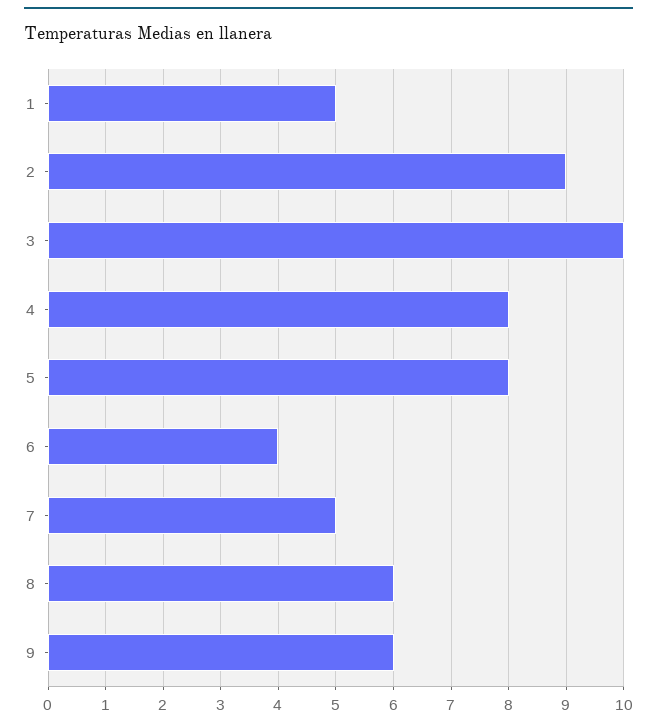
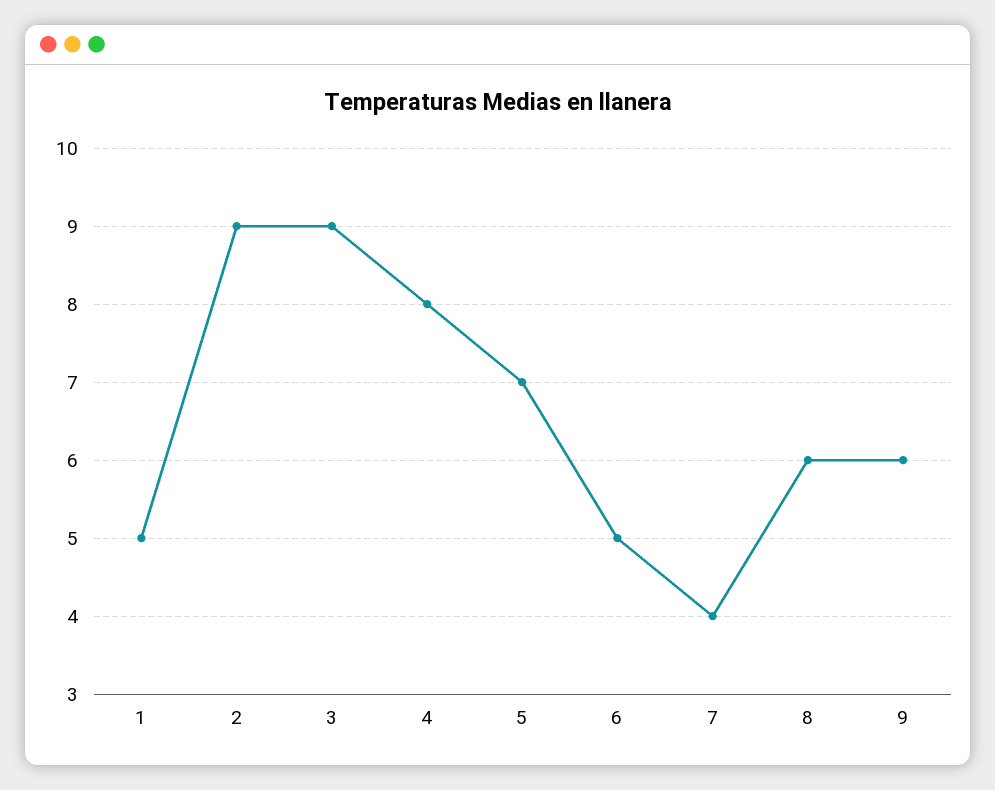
3: 10 -> 9
5: 8 -> 7
6: 4 -> 5
7: 5 -> 4

